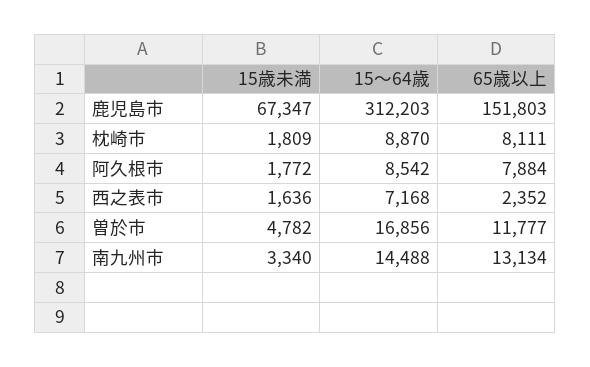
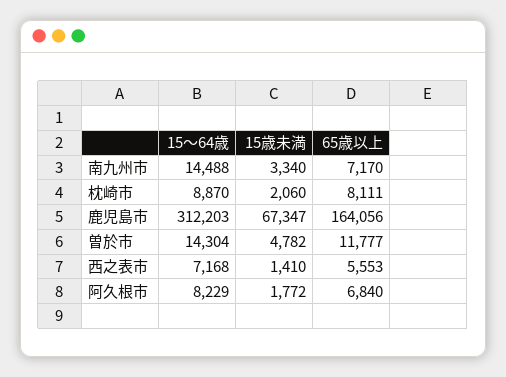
65歳以上, 鹿児島市: 151803 -> 164056
15歳未満, 枕崎市: 1809 -> 2060
15～64歳, 阿久根市: 8542 -> 8229
65歳以上, 阿久根市: 7884 -> 6840
15歳未満, 西之表市: 1636 -> 1410
65歳以上, 西之表市: 2352 -> 5553
15～64歳, 曽於市: 16856 -> 14304
65歳以上, 南九州市: 13134 -> 7170

